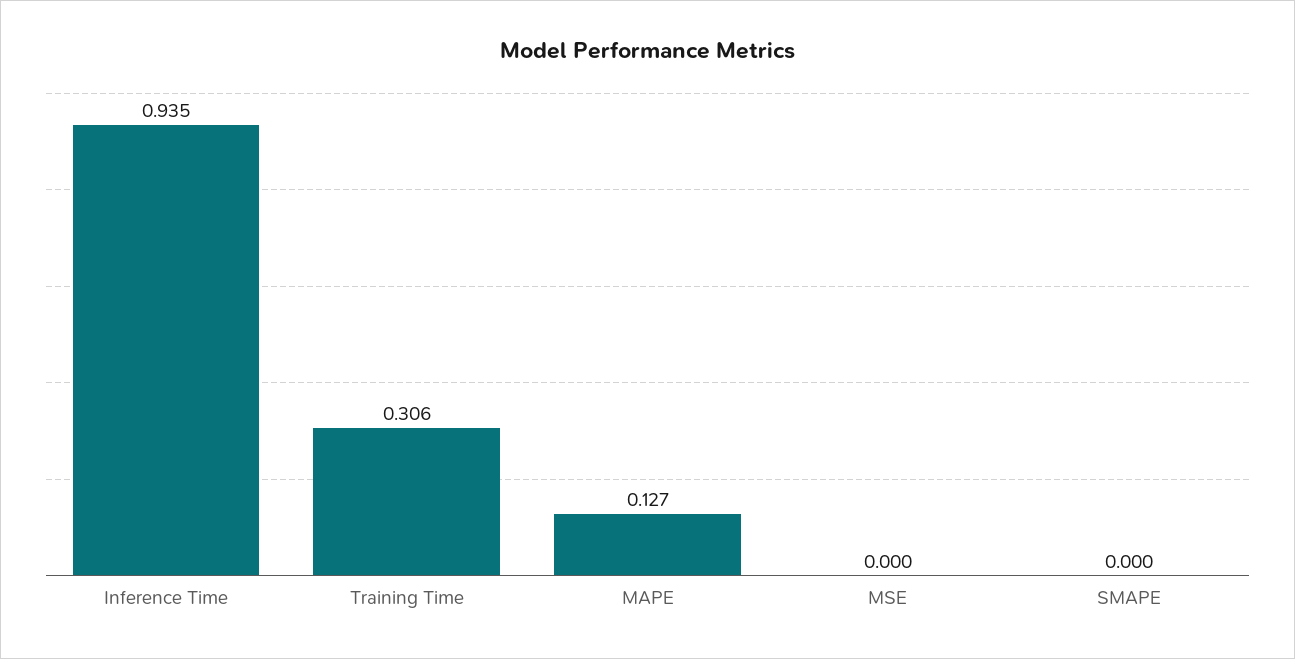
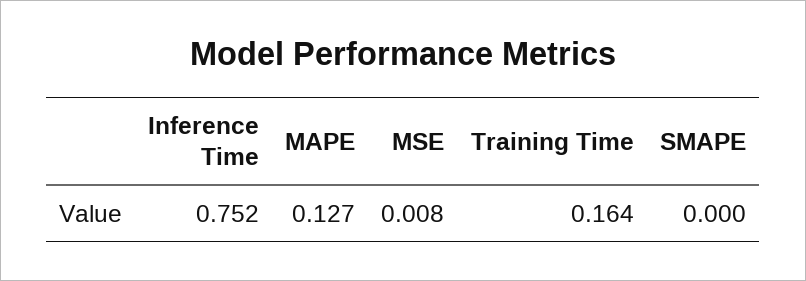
Inference Time: 0.935 -> 0.752
Training Time: 0.306 -> 0.164
MSE: 0 -> 0.008

